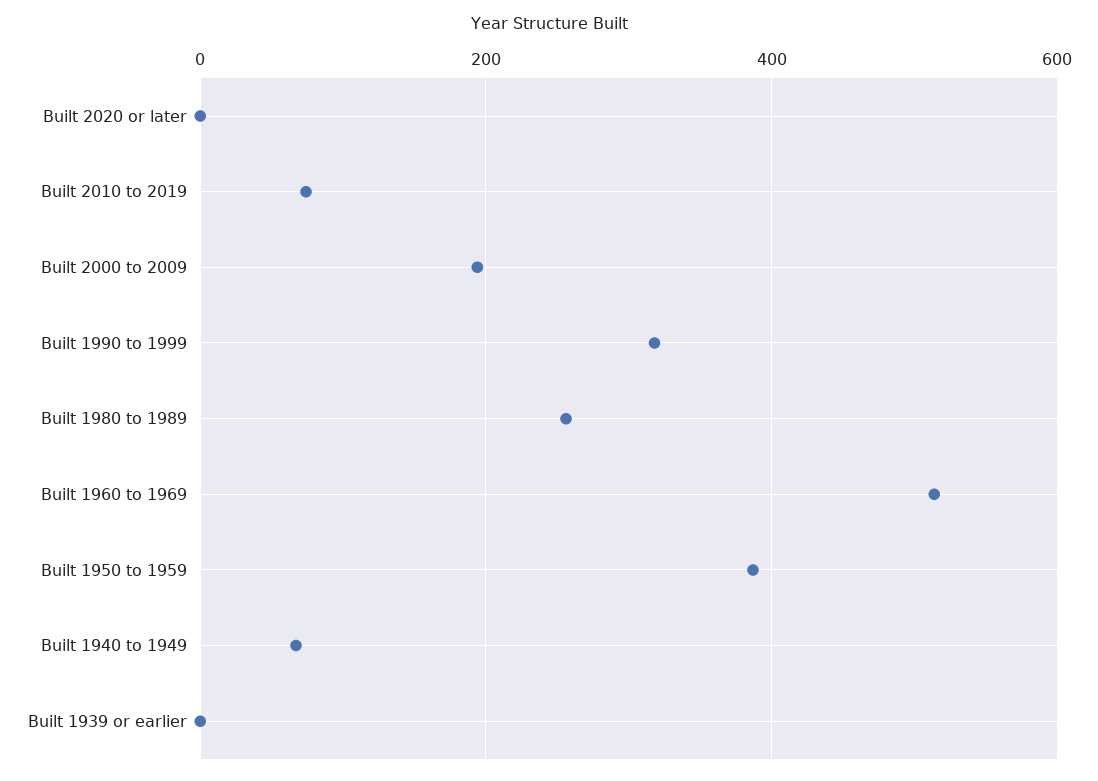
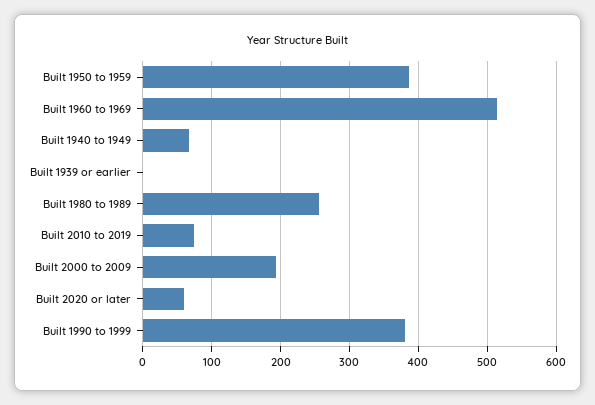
Built 2020 or later: 0 -> 60
Built 1990 to 1999: 320 -> 380

